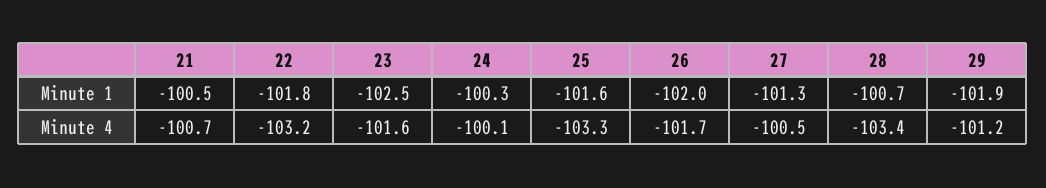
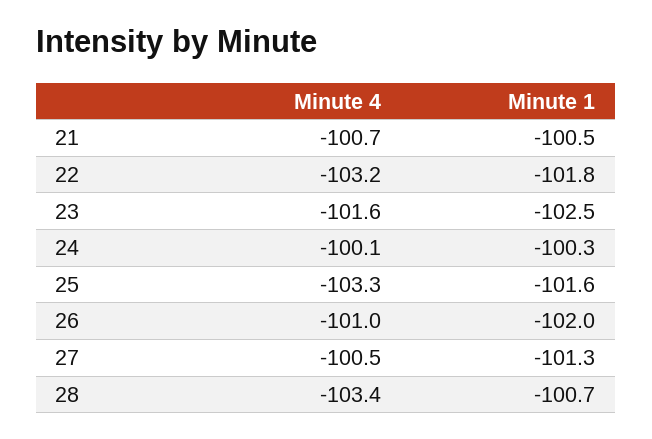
29, Minute 1: -101.9 -> none
26, Minute 4: -101.7 -> -101
29, Minute 4: -101.2 -> none

